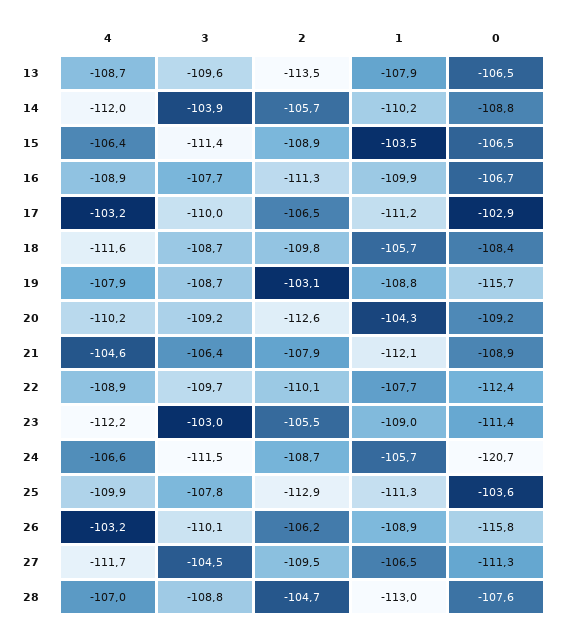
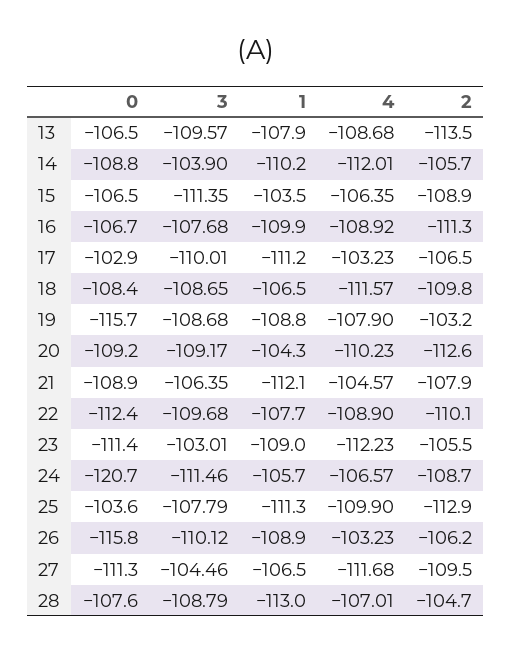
1, 18: -105.7 -> -106.5
2, 19: -103.1 -> -103.2

